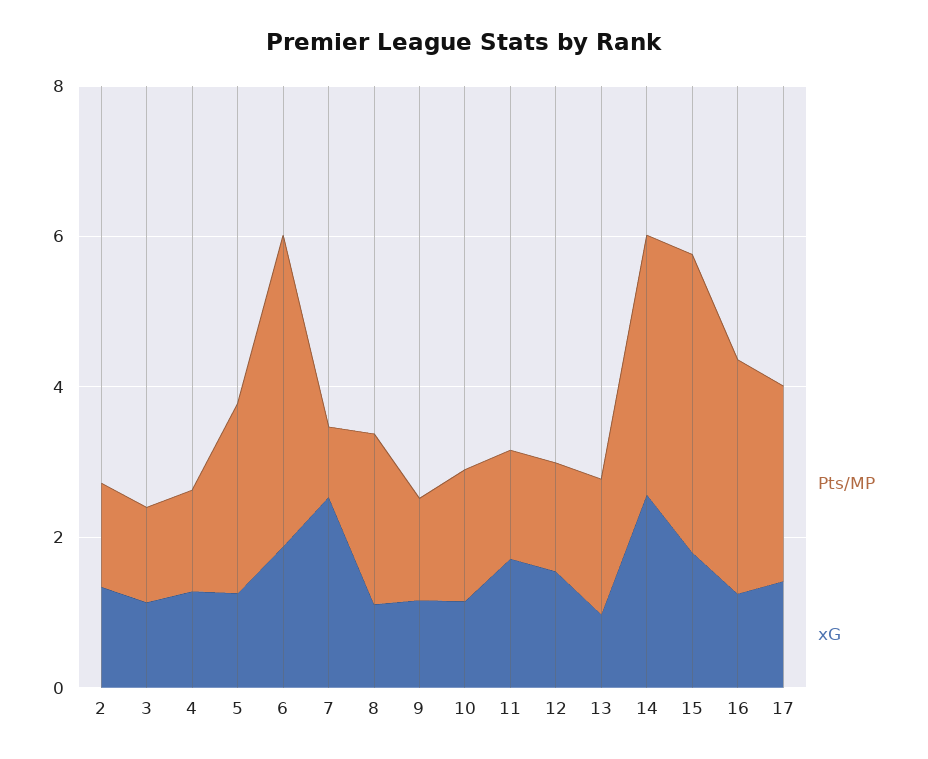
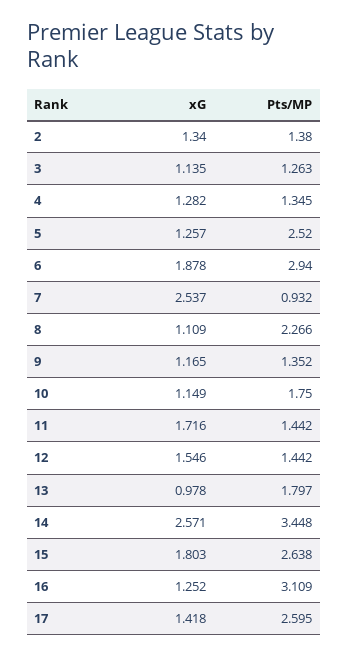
Pts/MP, 6: 4 -> 2.94
Pts/MP, 15: 4 -> 2.638

